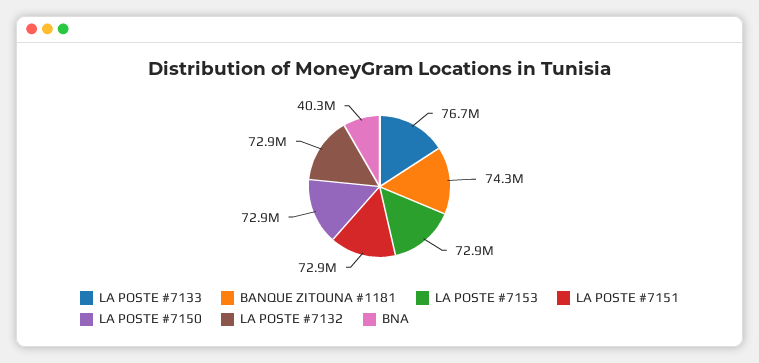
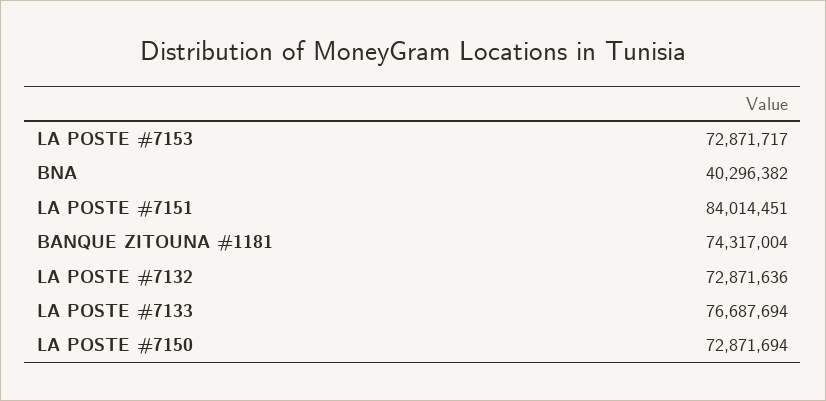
LA POSTE #7151: 72900000 -> 84014451

